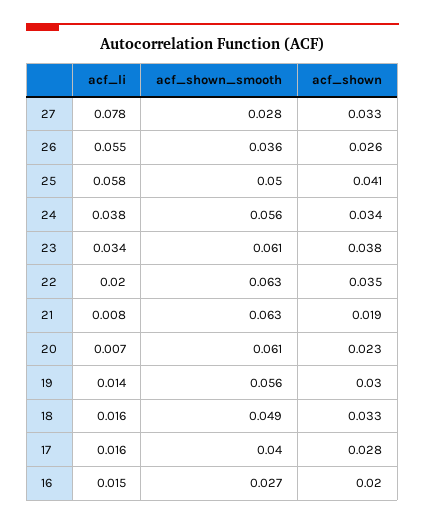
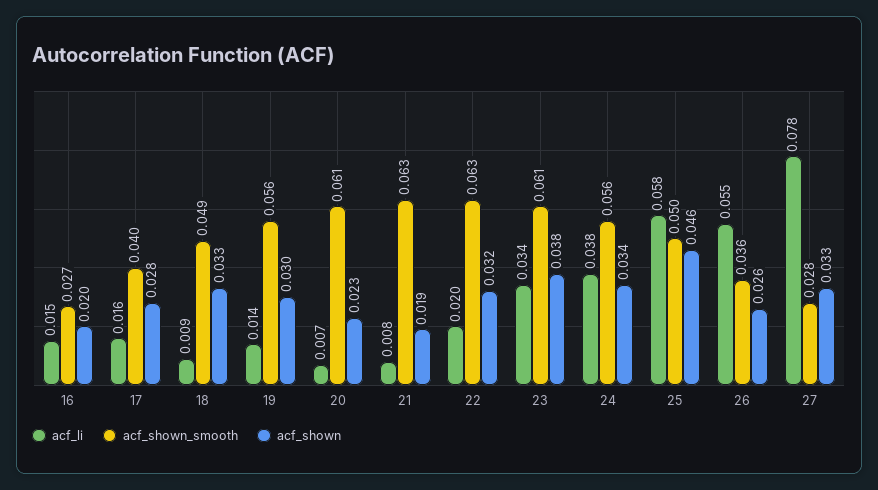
acf_shown, 25: 0.041 -> 0.046
acf_shown, 22: 0.035 -> 0.032
acf_li, 18: 0.016 -> 0.009

